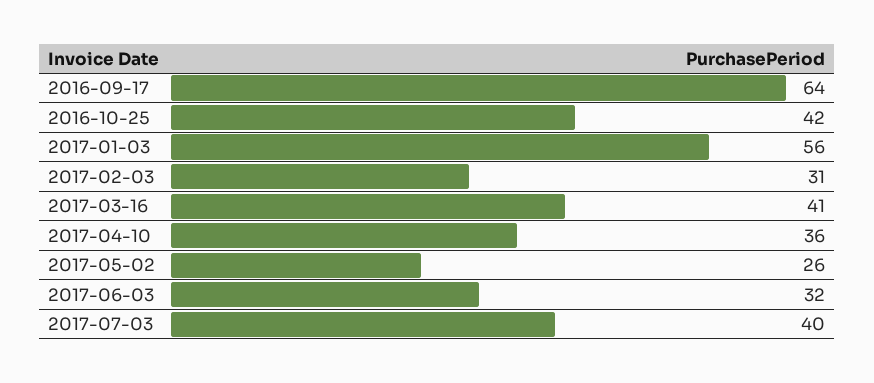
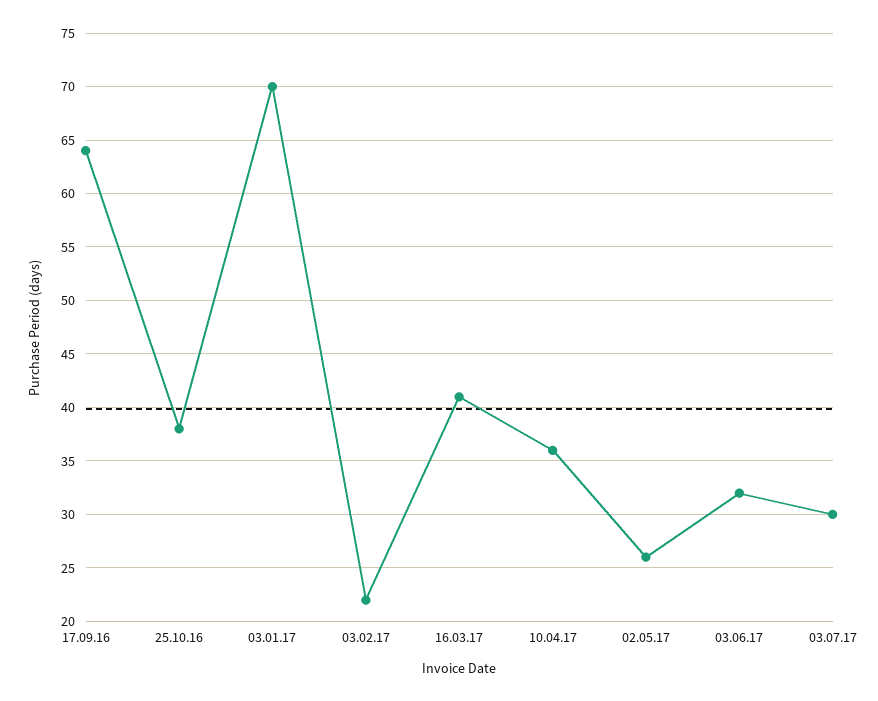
2016-10-25: 42 -> 38
2017-01-03: 56 -> 70
2017-02-03: 31 -> 22
2017-07-03: 40 -> 30

